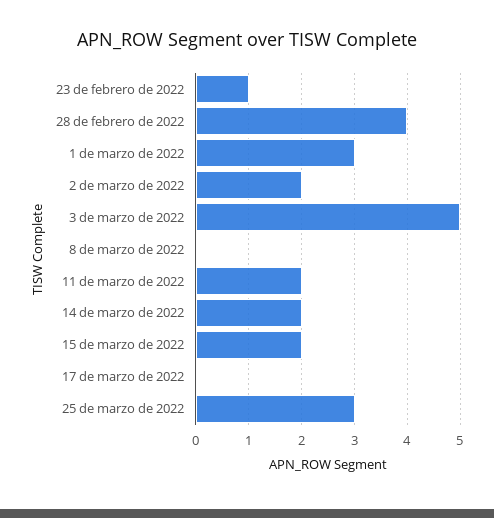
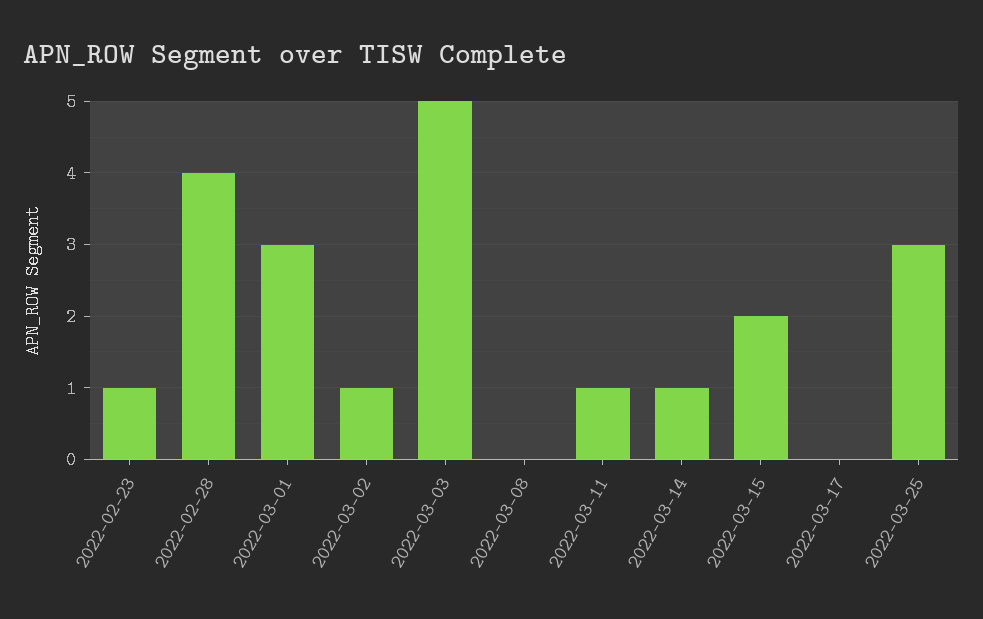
2 de marzo de 2022: 2 -> 1
11 de marzo de 2022: 2 -> 1
14 de marzo de 2022: 2 -> 1

